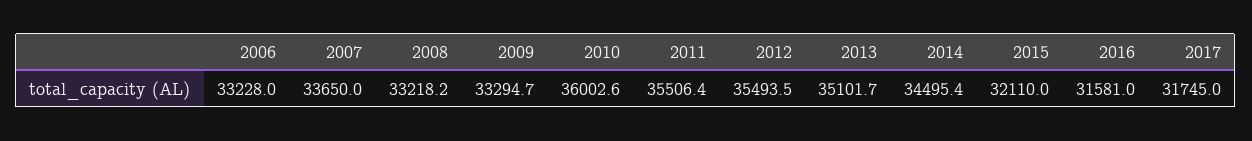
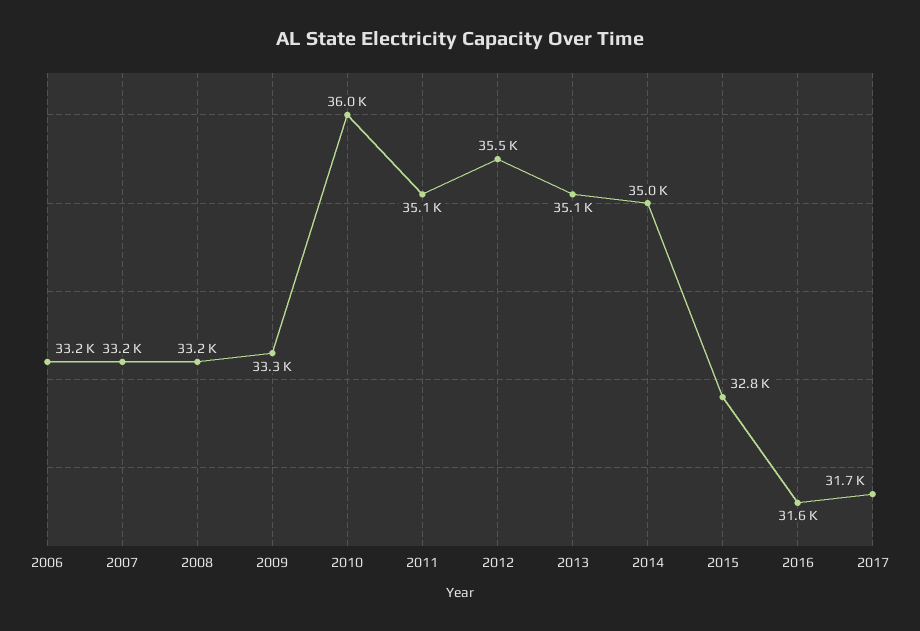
2007: 33650 -> 33200
2011: 35506.4 -> 35100
2014: 34495.4 -> 35000
2015: 32110 -> 32800

